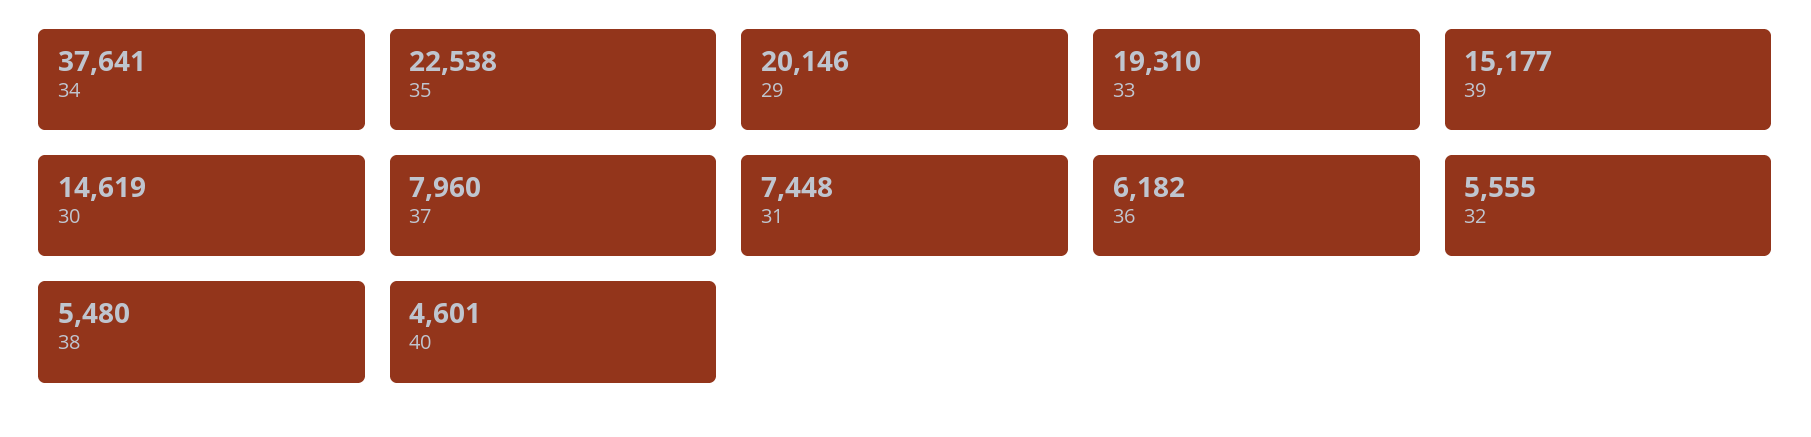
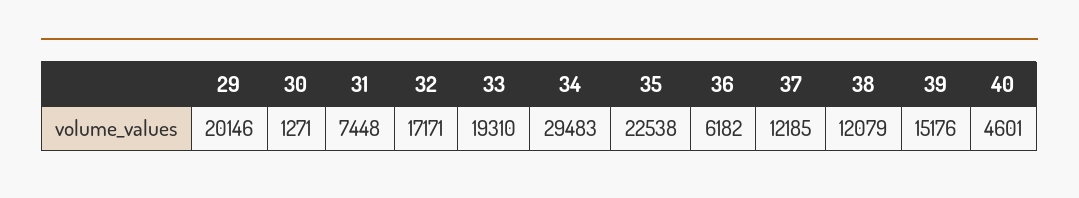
34: 37641 -> 29483
39: 15177 -> 15176
30: 14619 -> 1271
37: 7960 -> 12185
32: 5555 -> 17171
38: 5480 -> 12079

